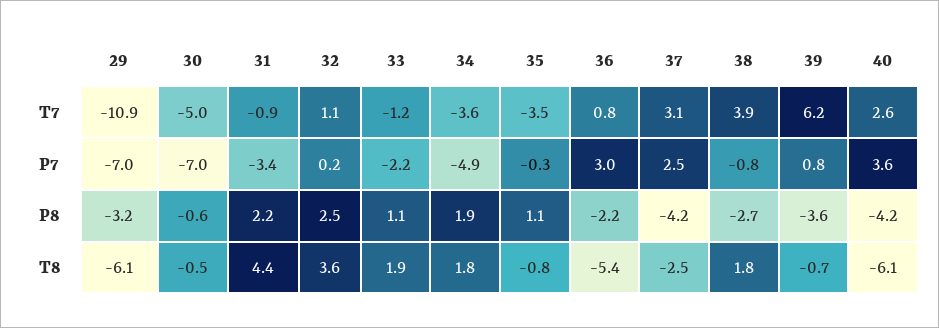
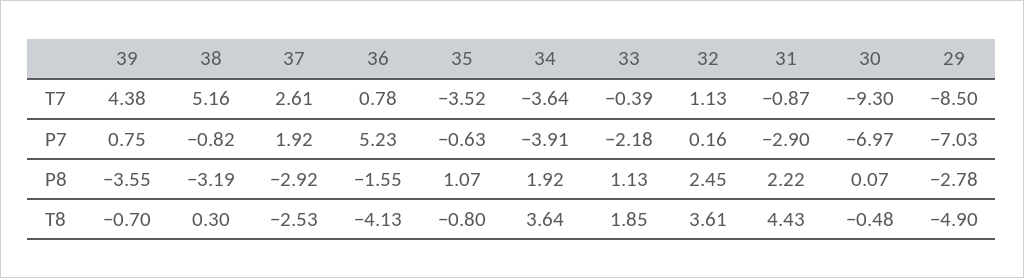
29, T7: -10.9 -> -8.5
30, T7: -5 -> -9.3
33, T7: -1.2 -> -0.39
37, T7: 3.1 -> 2.61
38, T7: 3.9 -> 5.16
39, T7: 6.2 -> 4.38
40, T7: 2.6 -> none
31, P7: -3.4 -> -2.9
34, P7: -4.9 -> -3.91
35, P7: -0.3 -> -0.63
36, P7: 3 -> 5.23
37, P7: 2.5 -> 1.92
40, P7: 3.6 -> none
29, P8: -3.2 -> -2.78
30, P8: -0.6 -> 0.07
36, P8: -2.2 -> -1.55
37, P8: -4.2 -> -2.92
38, P8: -2.7 -> -3.19
40, P8: -4.2 -> none
29, T8: -6.1 -> -4.9
34, T8: 1.8 -> 3.64
36, T8: -5.4 -> -4.13
38, T8: 1.8 -> 0.3
40, T8: -6.1 -> none

